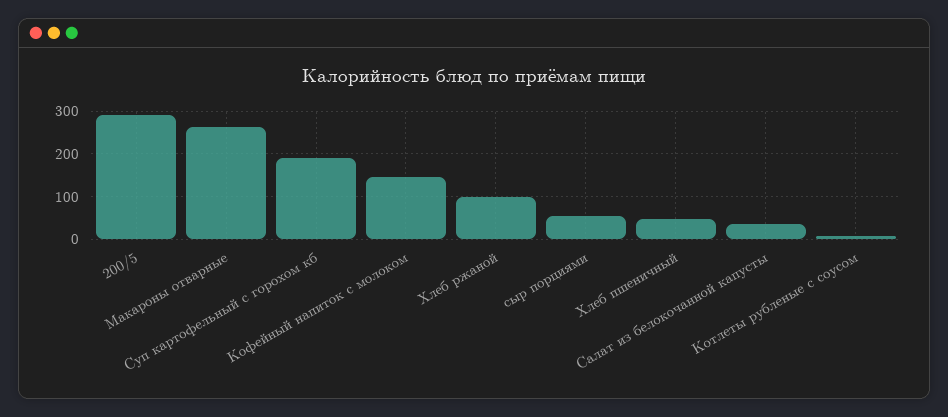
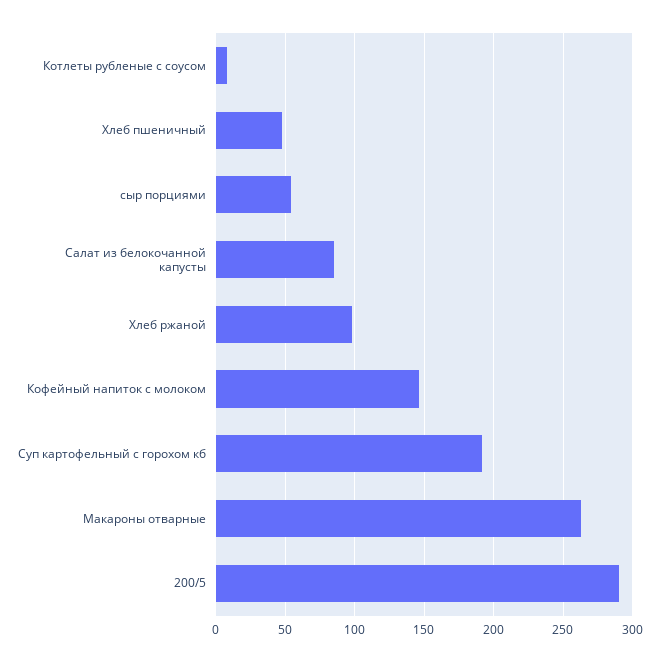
Салат из белокочанной капусты: 40 -> 85

